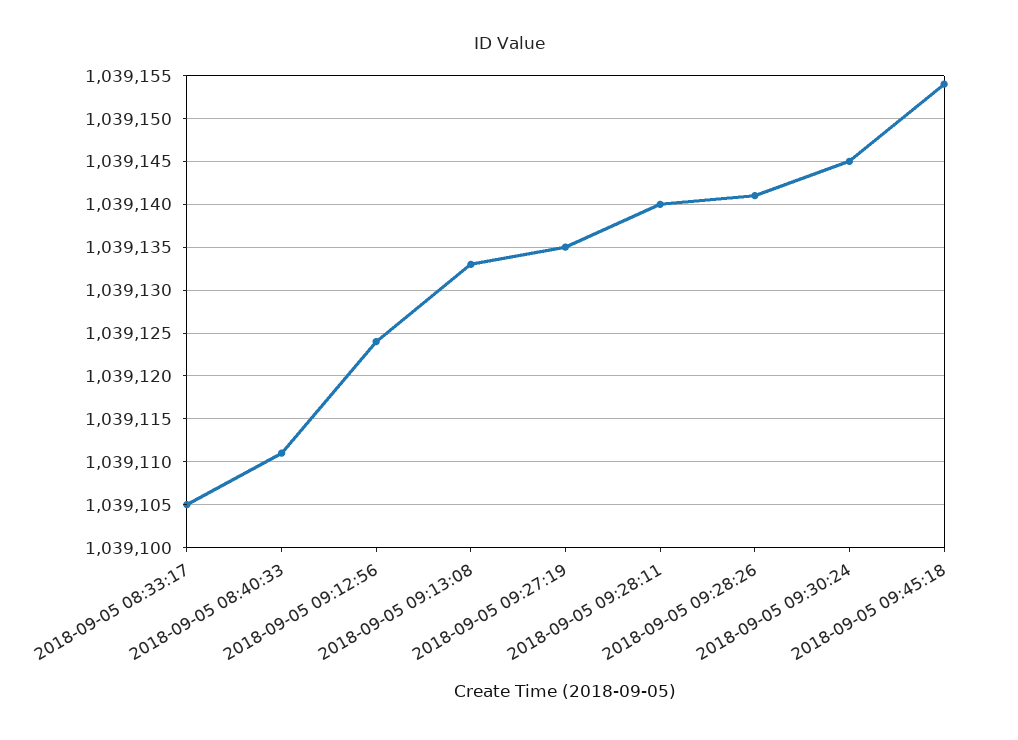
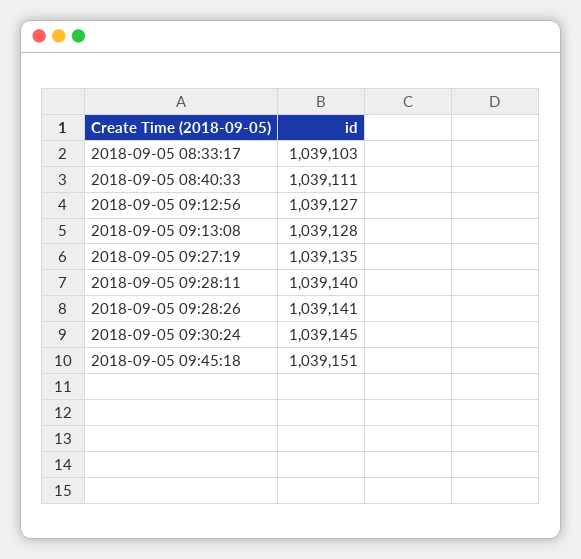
2018-09-05 08:33:17: 1039105 -> 1039103
2018-09-05 09:12:56: 1039124 -> 1039127
2018-09-05 09:13:08: 1039133 -> 1039128
2018-09-05 09:45:18: 1039154 -> 1039151

